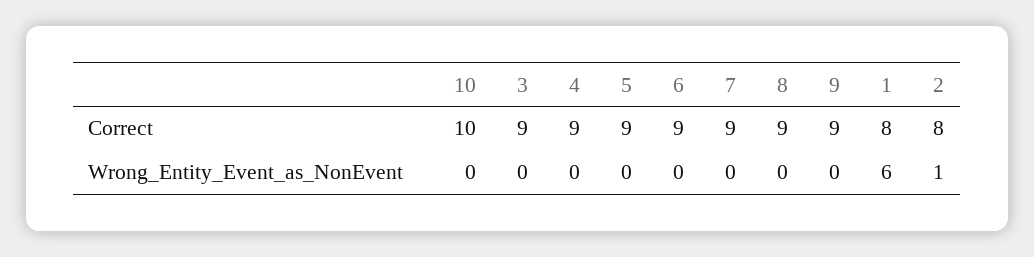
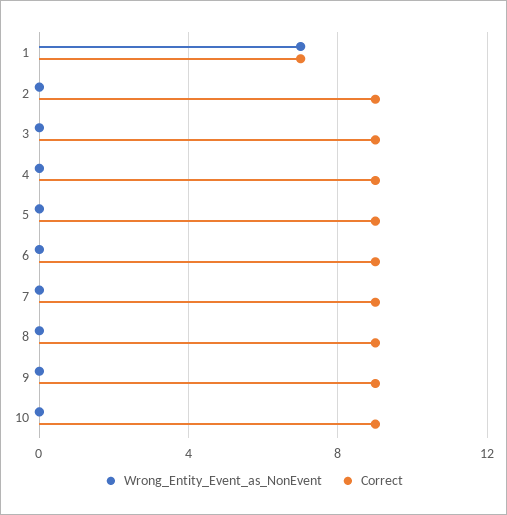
Correct, 10: 10 -> 9
Correct, 1: 8 -> 7
Correct, 2: 8 -> 9
Wrong_Entity_Event_as_NonEvent, 1: 6 -> 7
Wrong_Entity_Event_as_NonEvent, 2: 1 -> 0

